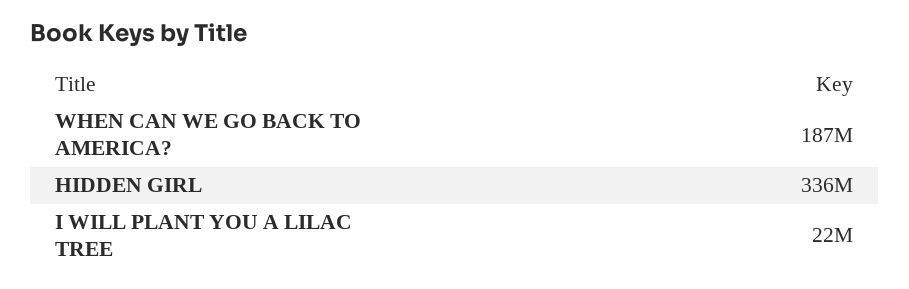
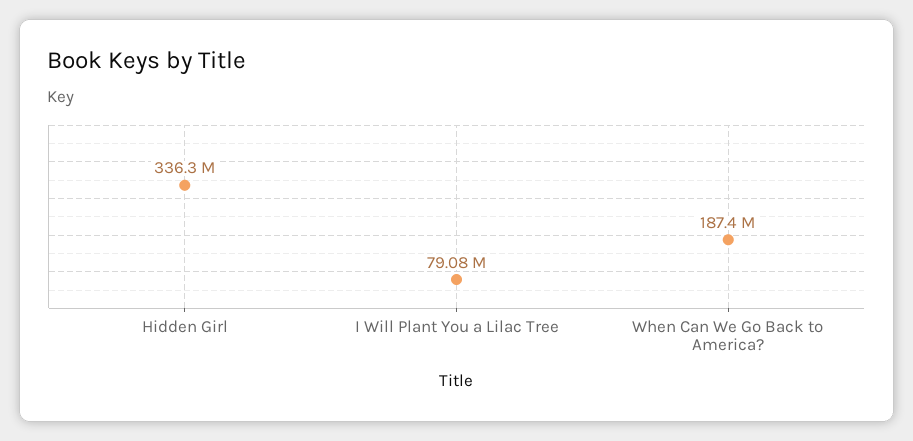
I WILL PLANT YOU A LILAC TREE: 22000000 -> 79080000

